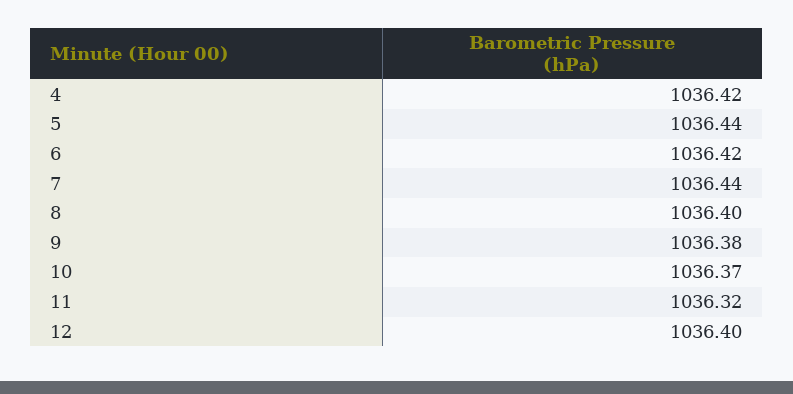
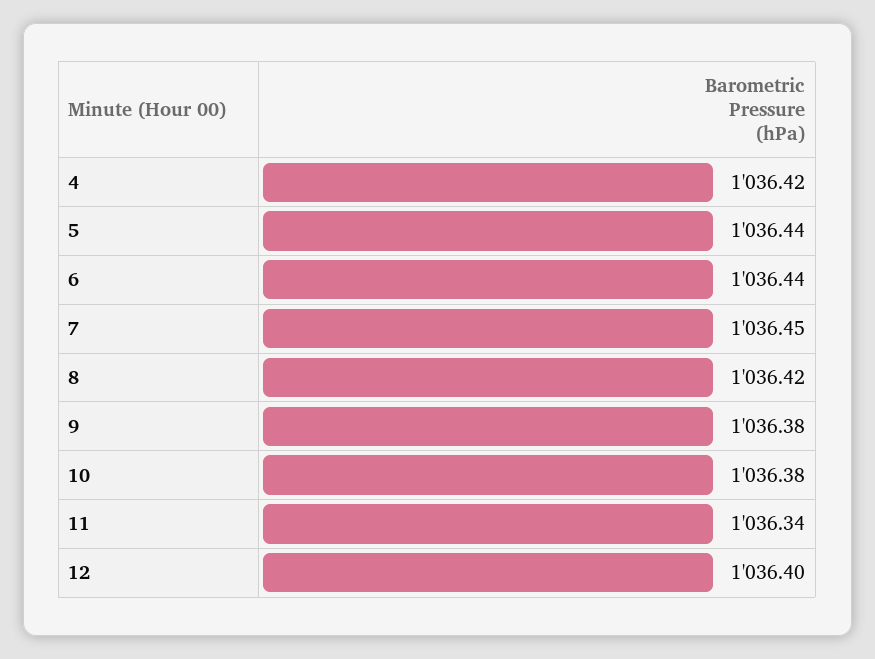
6: 1036.42 -> 1036.44
7: 1036.44 -> 1036.45
8: 1036.4 -> 1036.42
10: 1036.37 -> 1036.38
11: 1036.32 -> 1036.34

